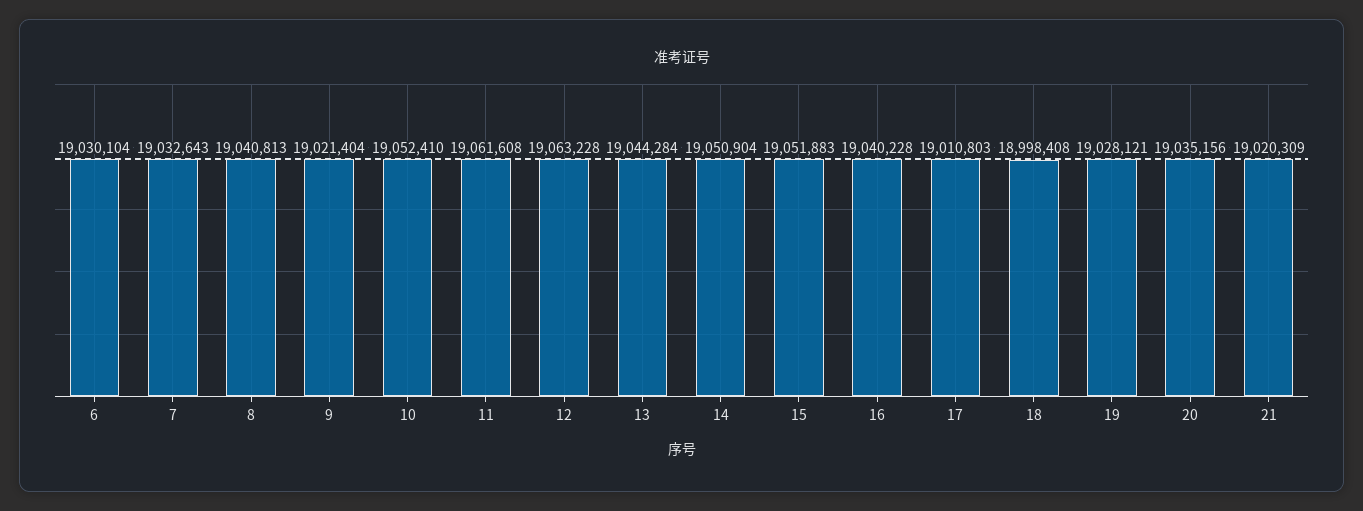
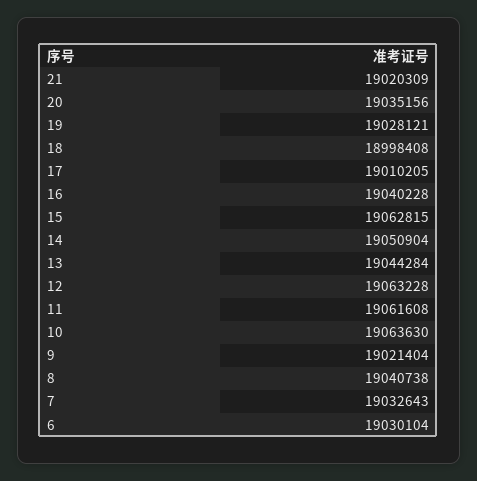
8: 19040813 -> 19040738
10: 19052410 -> 19063630
15: 19051883 -> 19062815
17: 19010803 -> 19010205

